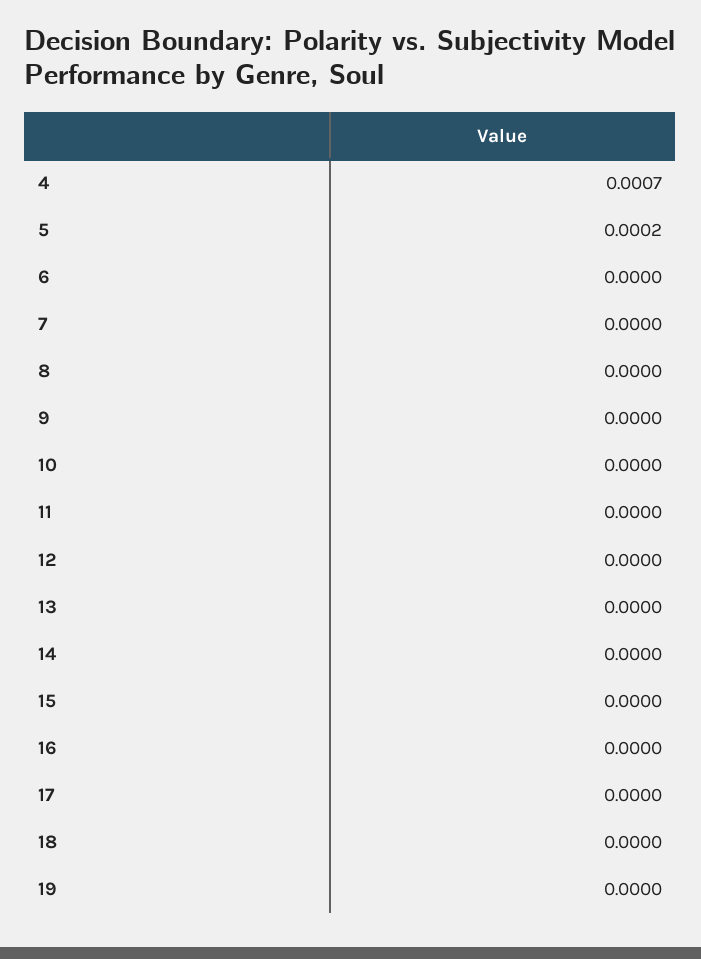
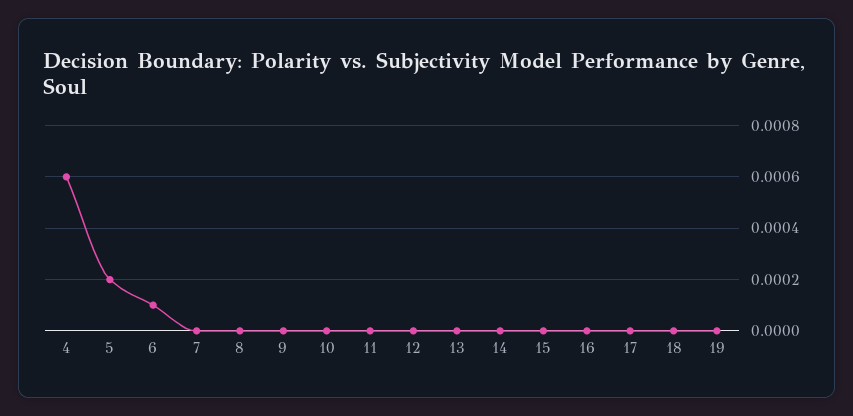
4: 0.0007 -> 0.0006
6: 0 -> 0.0001

